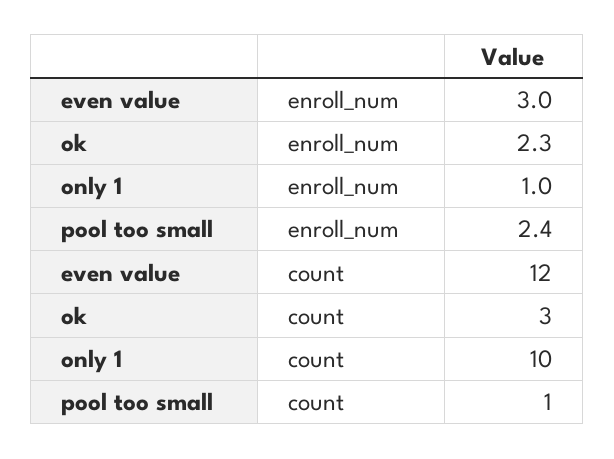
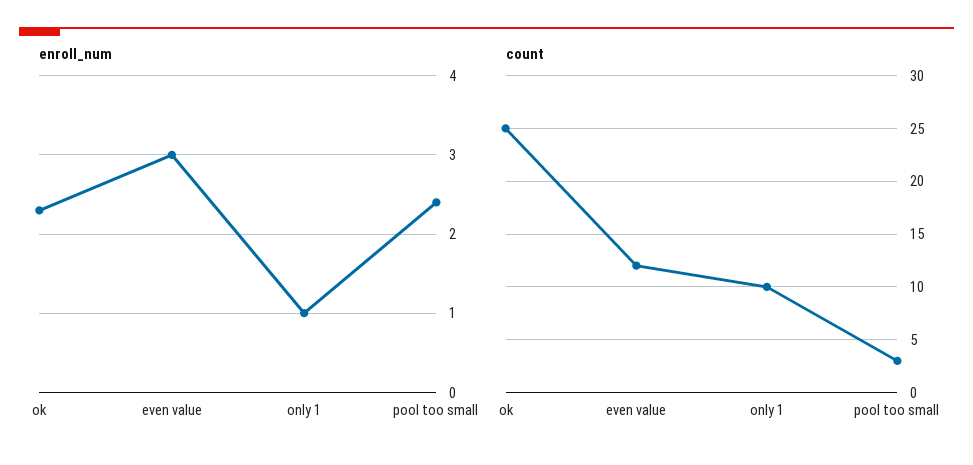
count, ok: 3 -> 25
count, pool too small: 1 -> 3

